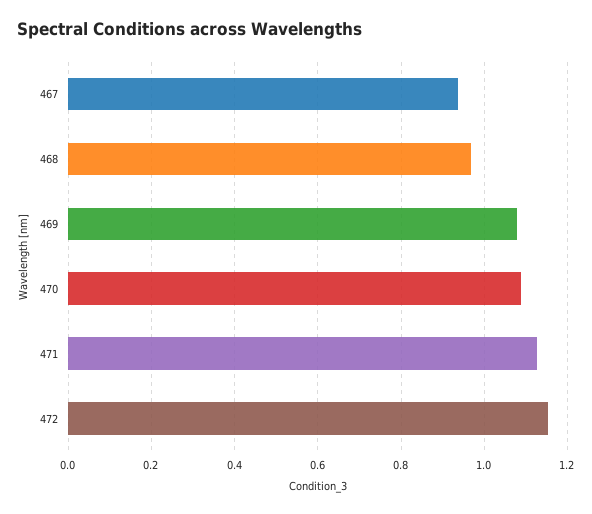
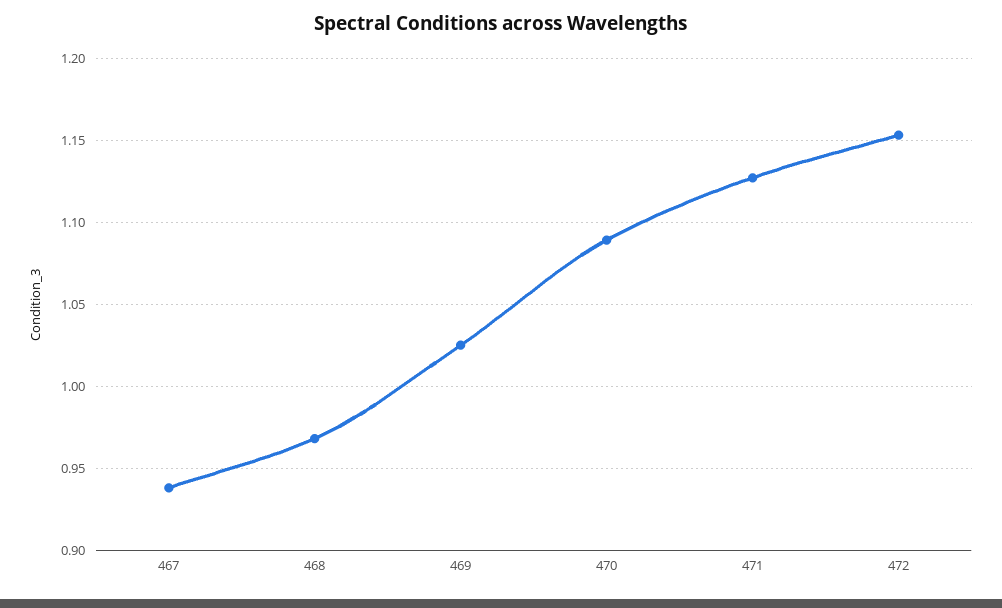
469: 1.08 -> 1.025

